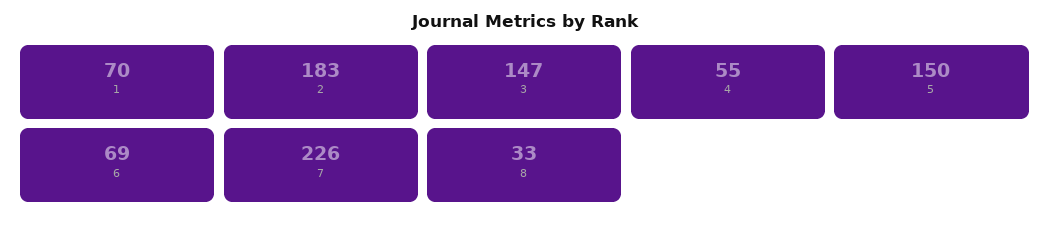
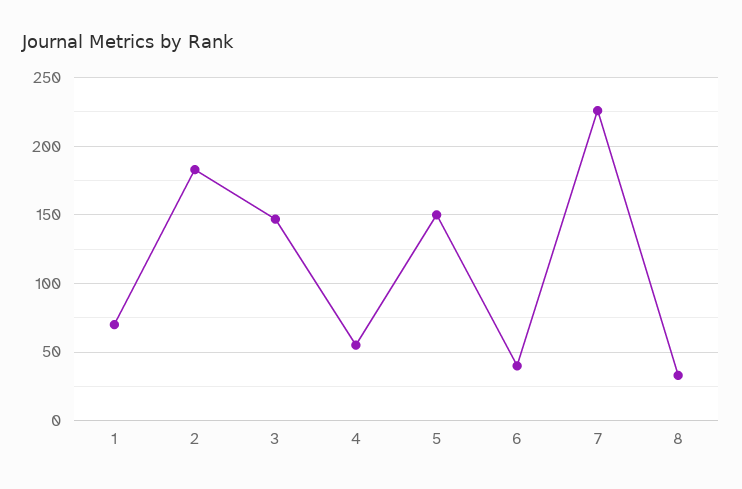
6: 69 -> 40

